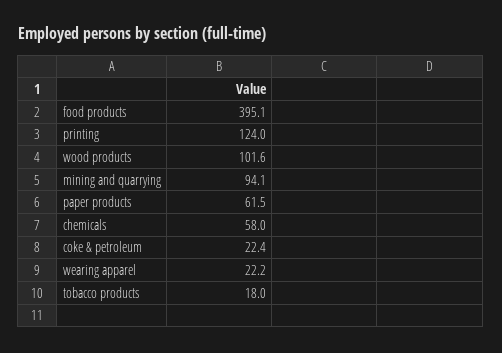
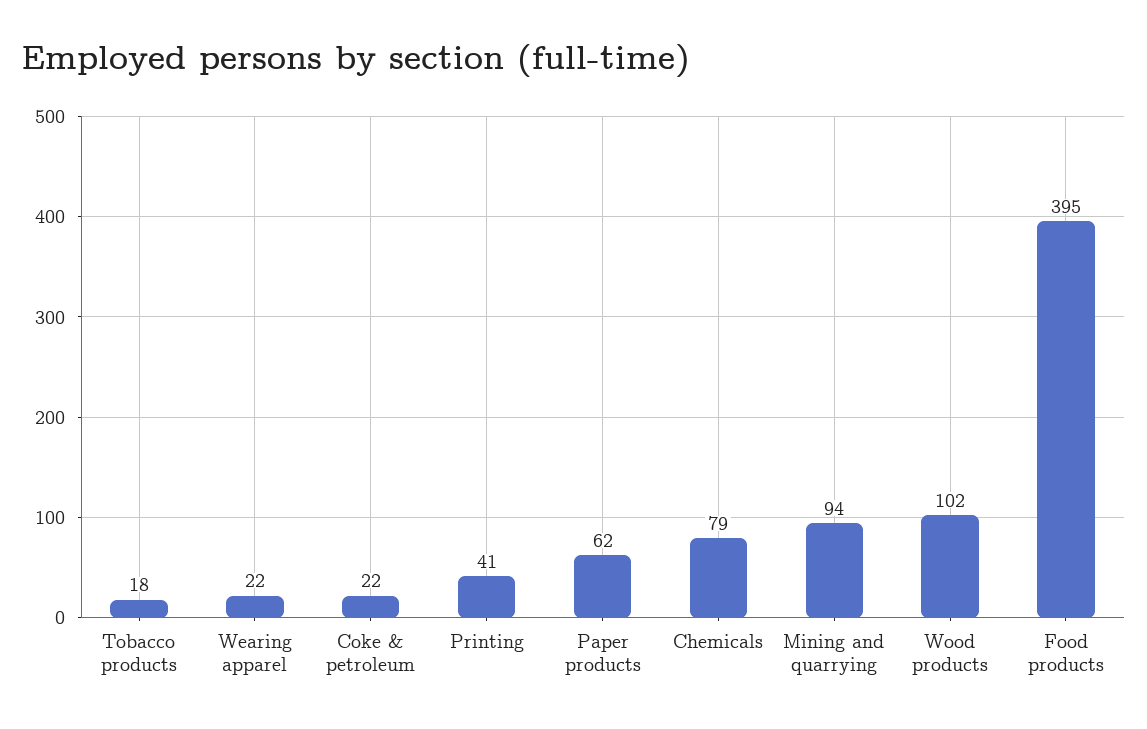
printing: 124 -> 41
chemicals: 58 -> 79

